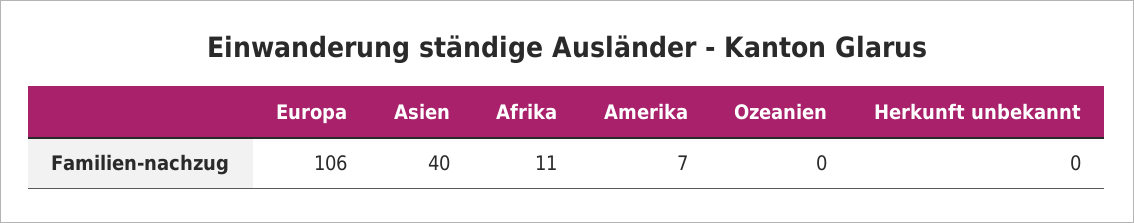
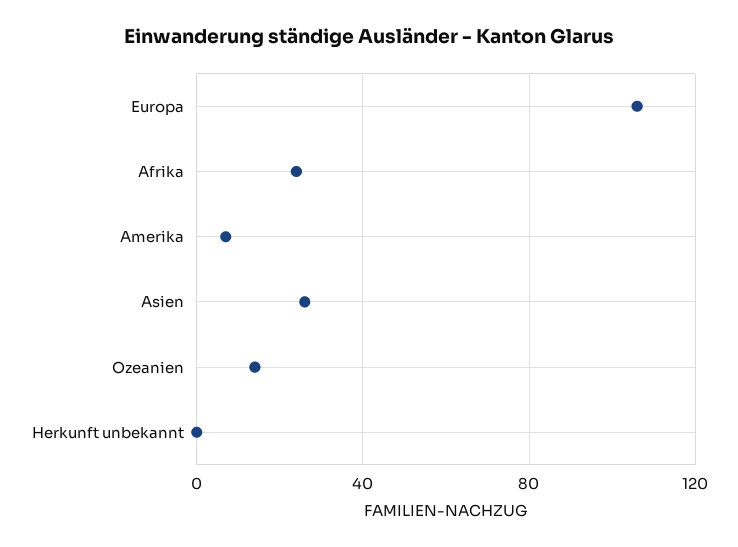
Asien: 40 -> 25
Afrika: 11 -> 25
Ozeanien: 0 -> 15

